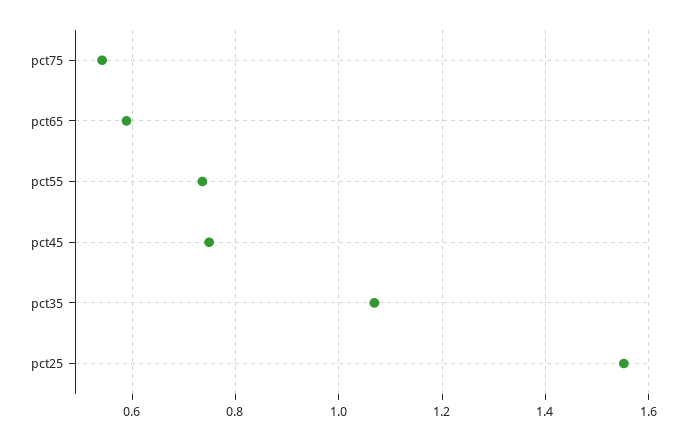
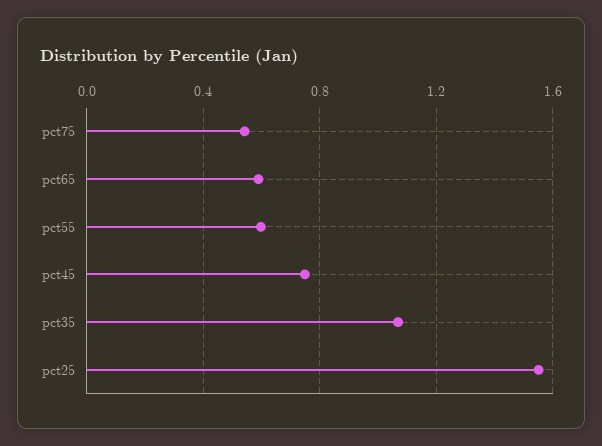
pct55: 0.74 -> 0.6

